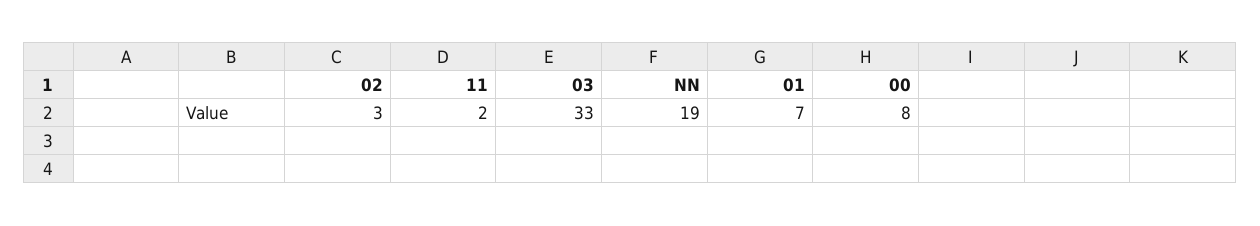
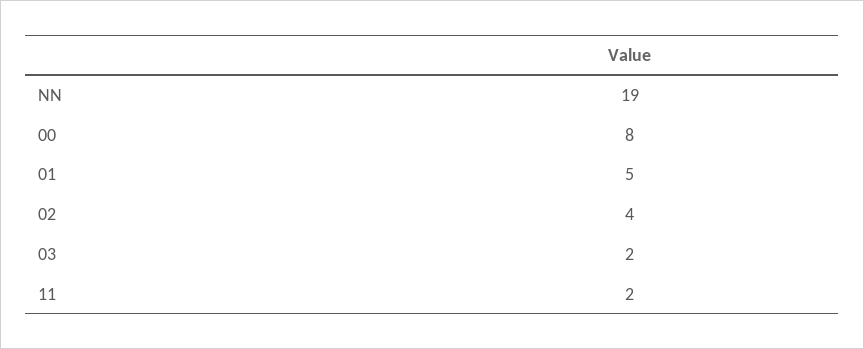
02: 3 -> 4
03: 33 -> 2
01: 7 -> 5

